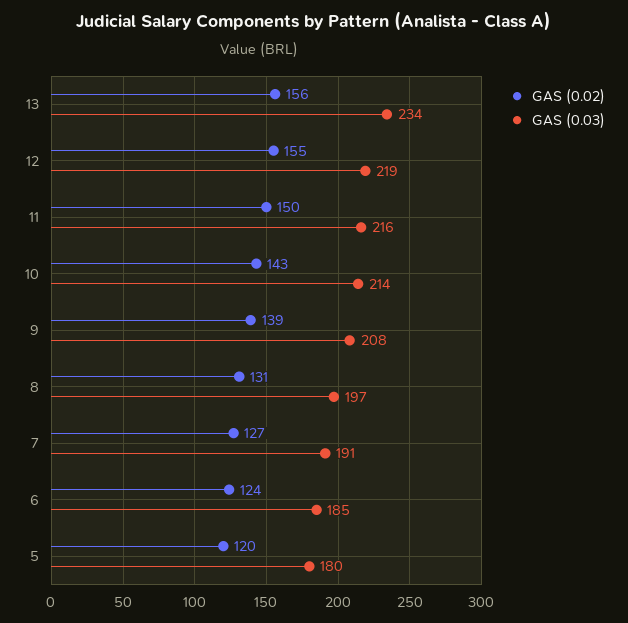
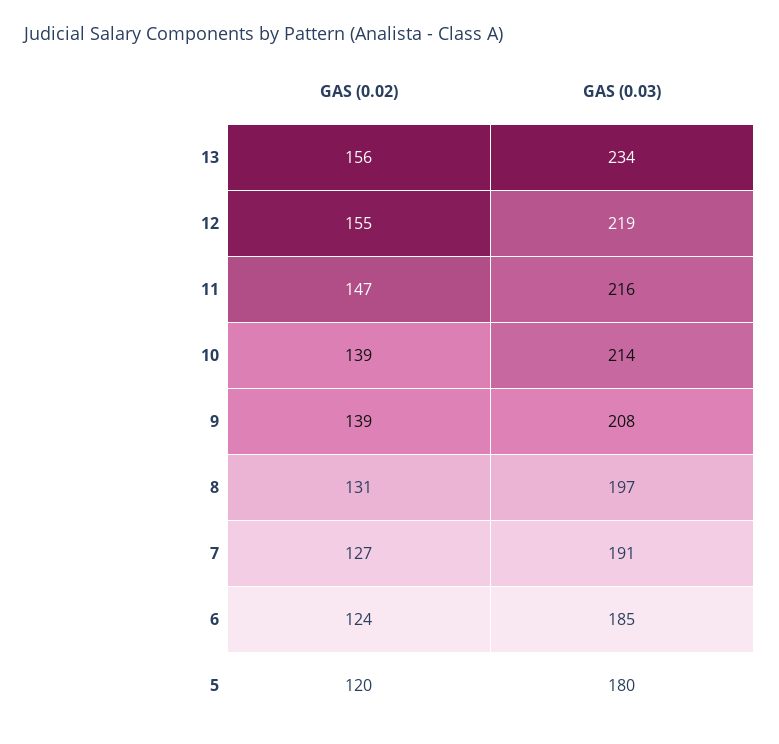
GAS (0.02), 11: 150 -> 147
GAS (0.02), 10: 143 -> 139

